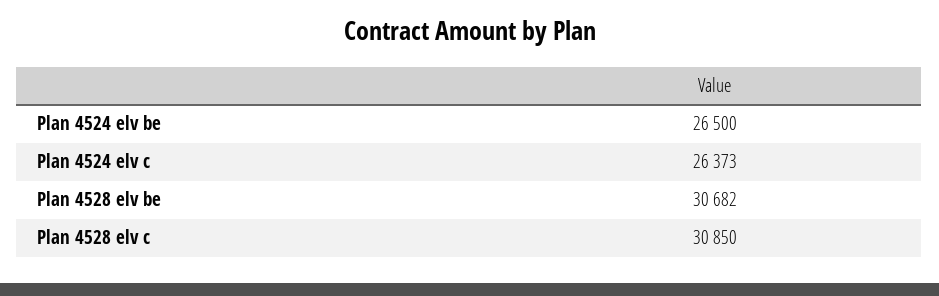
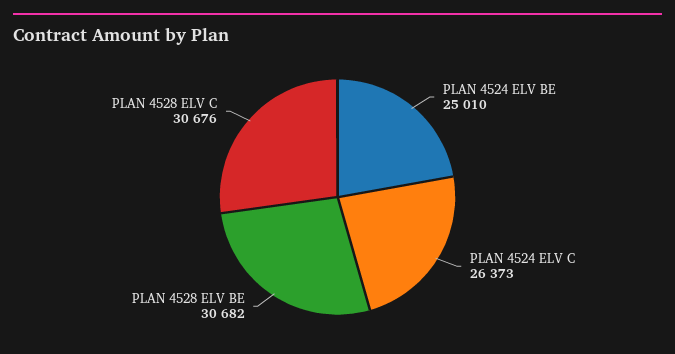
Plan 4524 elv be: 26500 -> 25010
Plan 4528 elv c: 30850 -> 30676

